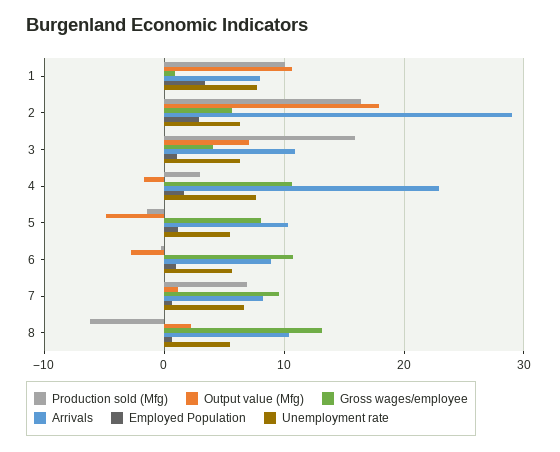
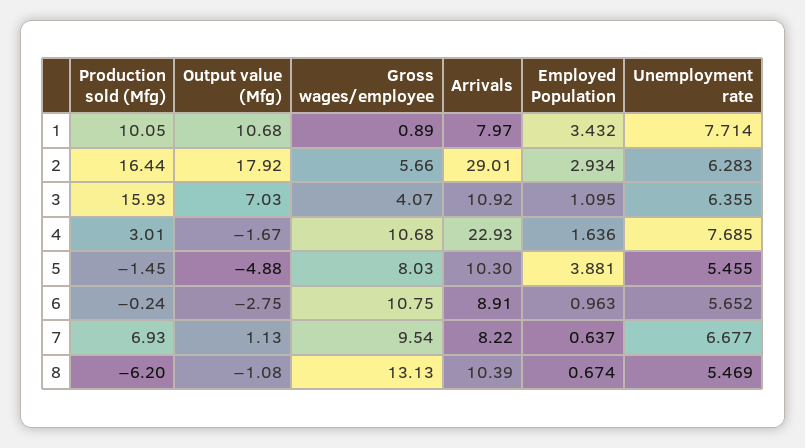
Employed Population, 5: 1 -> 3.881
Output value (Mfg), 8: 2 -> -1.08

